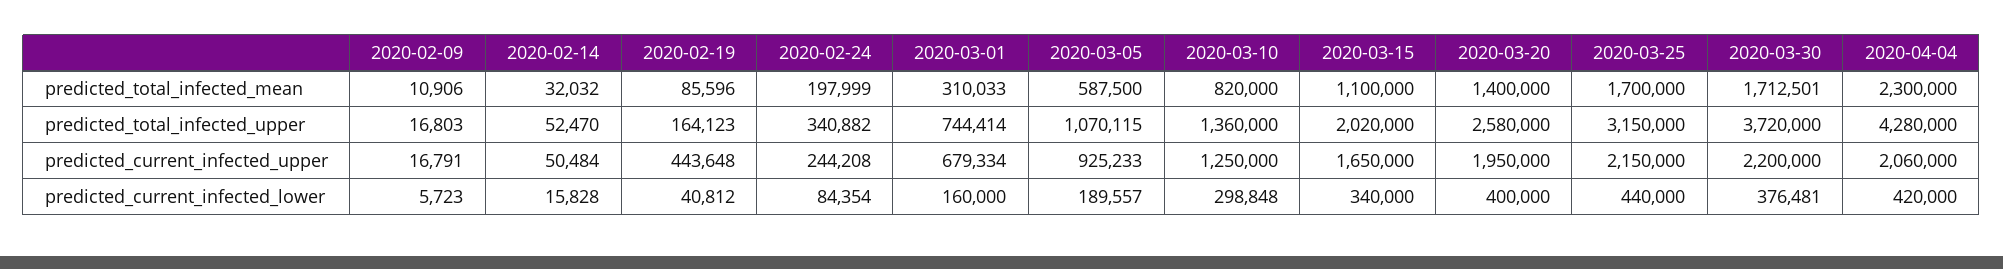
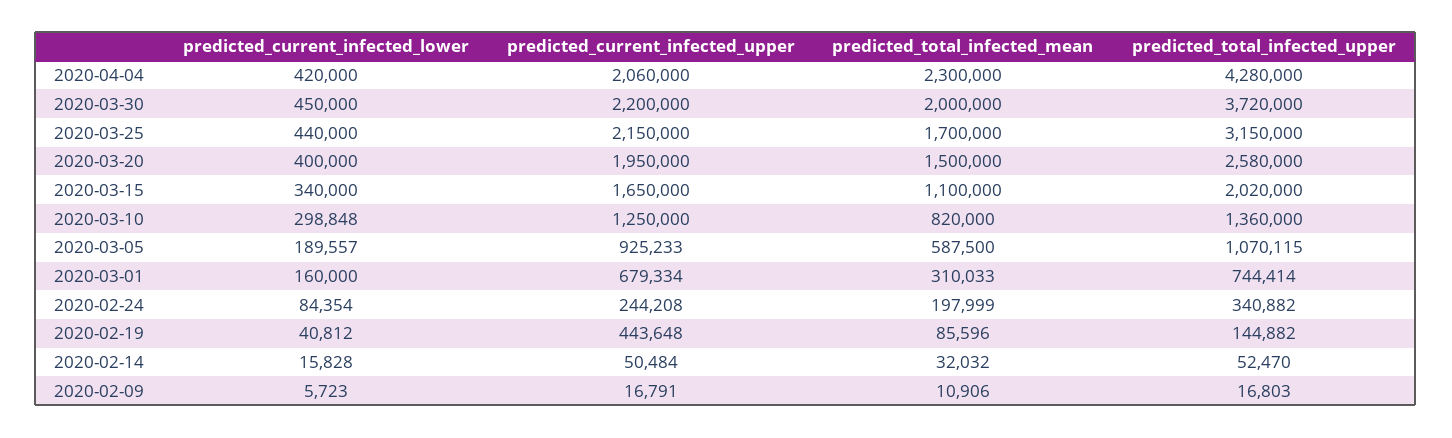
2020-03-20, predicted_total_infected_mean: 1400000 -> 1500000
2020-03-30, predicted_total_infected_mean: 1712501 -> 2000000
2020-02-19, predicted_total_infected_upper: 164123 -> 144882
2020-03-30, predicted_current_infected_lower: 376481 -> 450000

